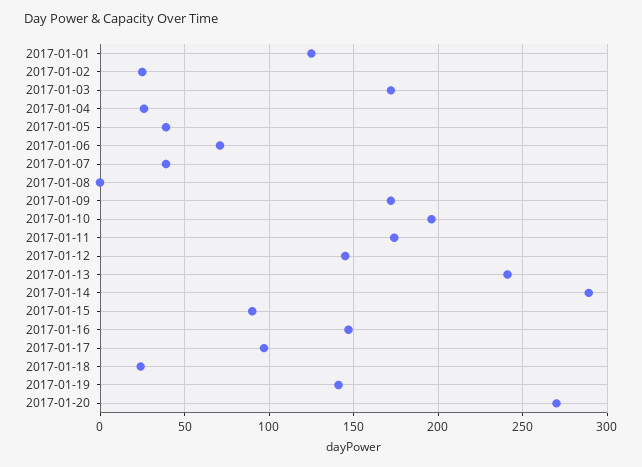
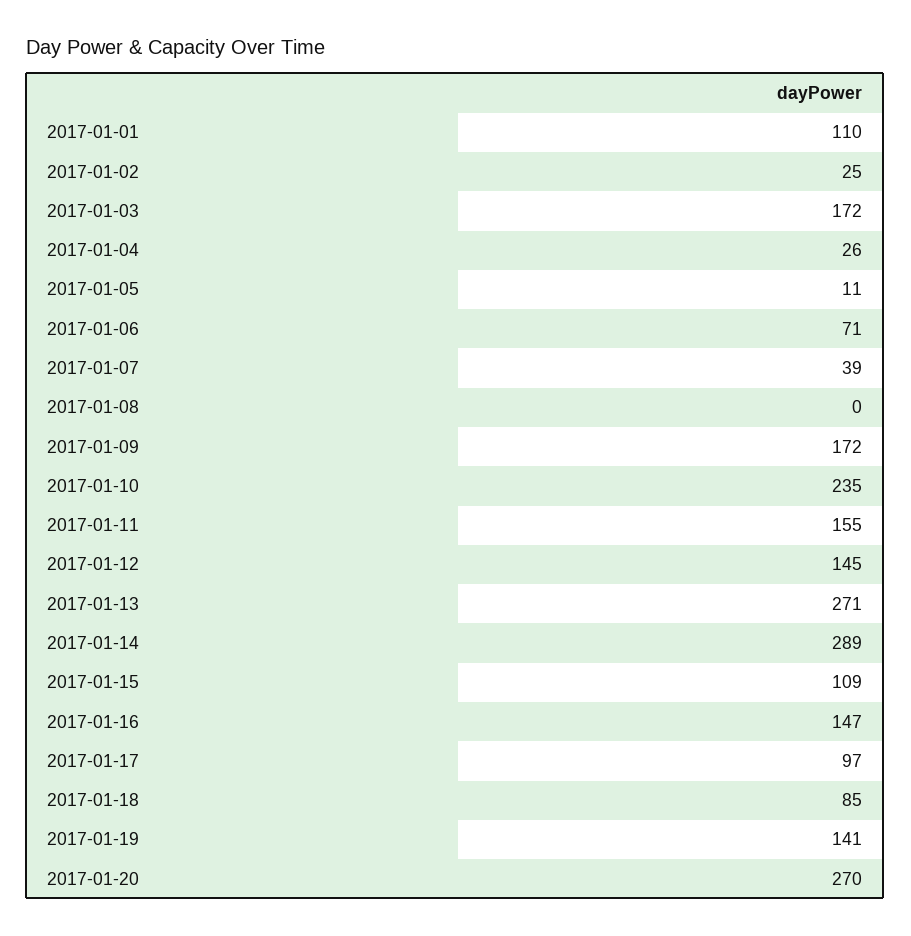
2017-01-01: 125 -> 110
2017-01-05: 40 -> 11
2017-01-10: 195 -> 235
2017-01-11: 175 -> 155
2017-01-13: 240 -> 271
2017-01-15: 90 -> 109
2017-01-18: 25 -> 85

